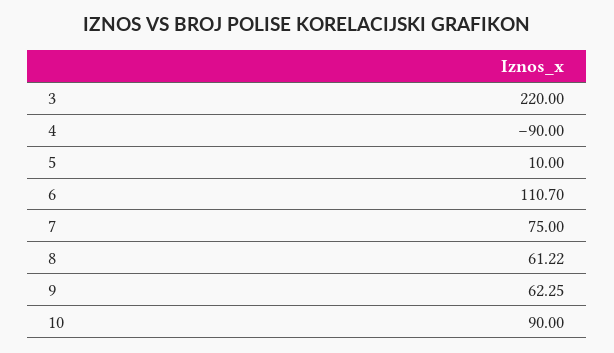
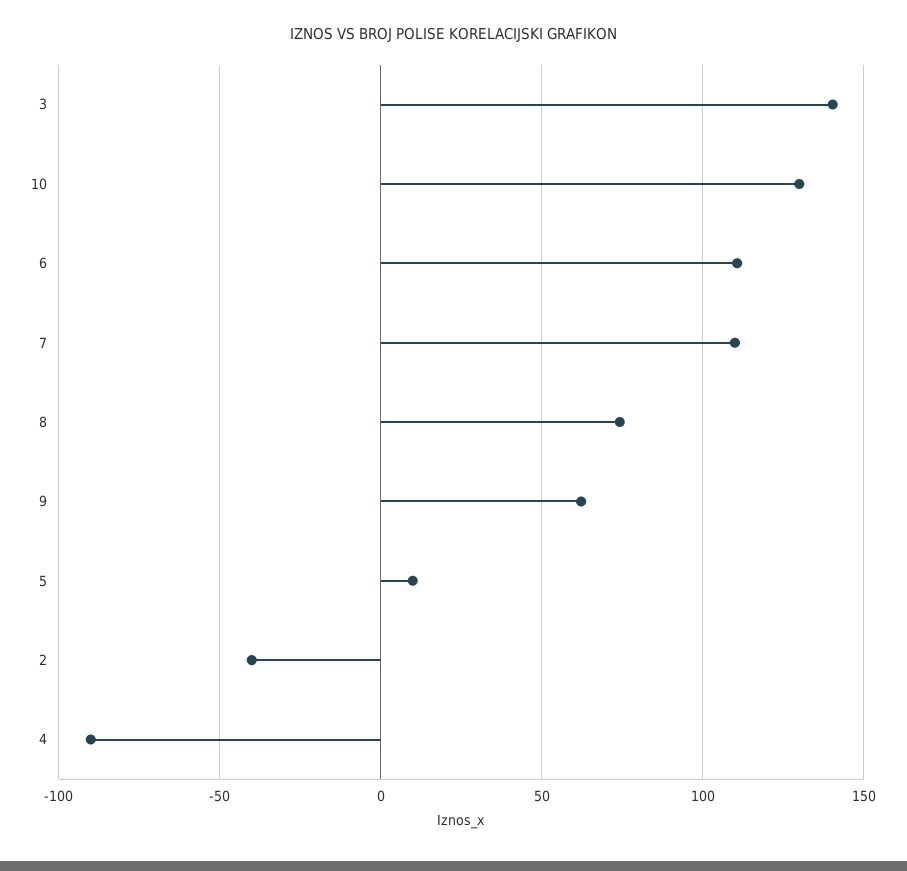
3: 220 -> 140
7: 75 -> 110
8: 61.22 -> 75
10: 90 -> 130
2: none -> -40

